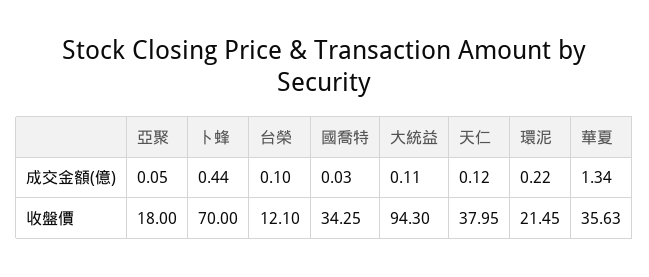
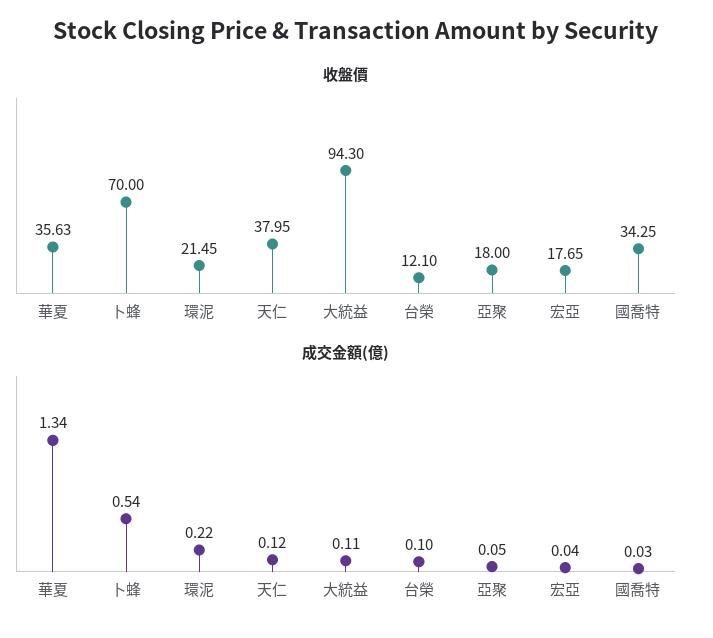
成交金額(億), 卜蜂: 0.44 -> 0.54
收盤價, 宏亞: none -> 17.65
成交金額(億), 宏亞: none -> 0.04

